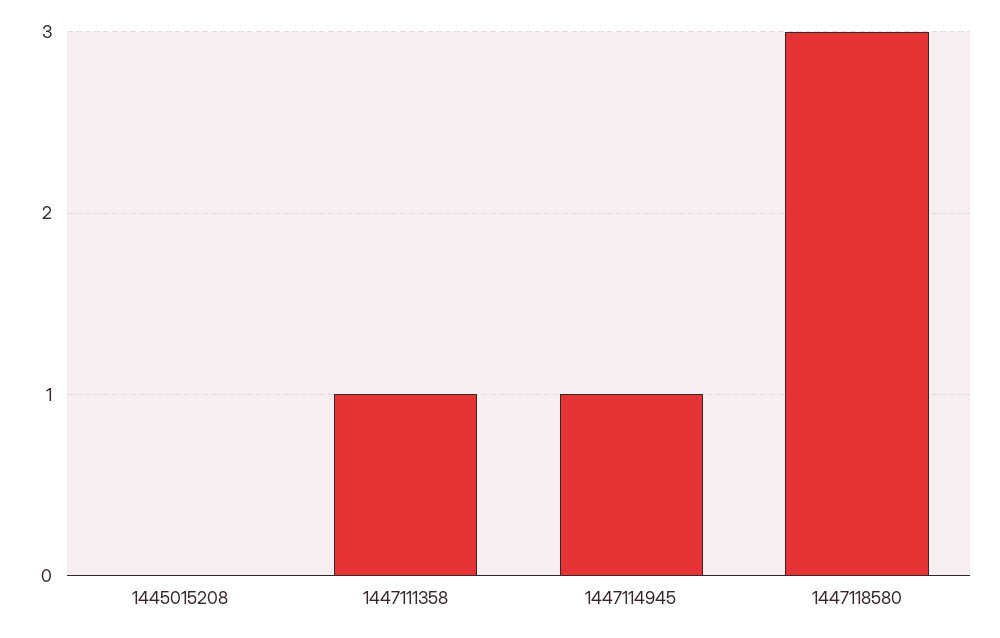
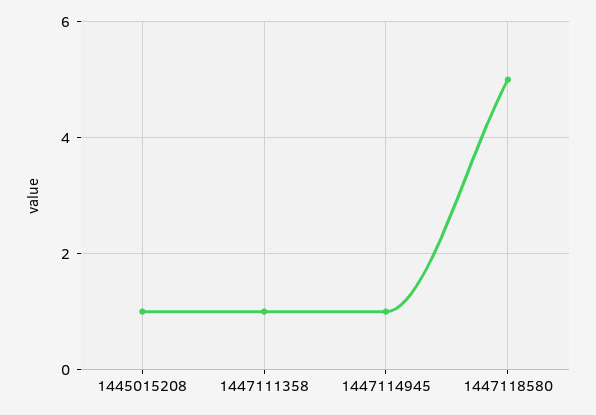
1445015208: 0 -> 1
1447118580: 3 -> 5

